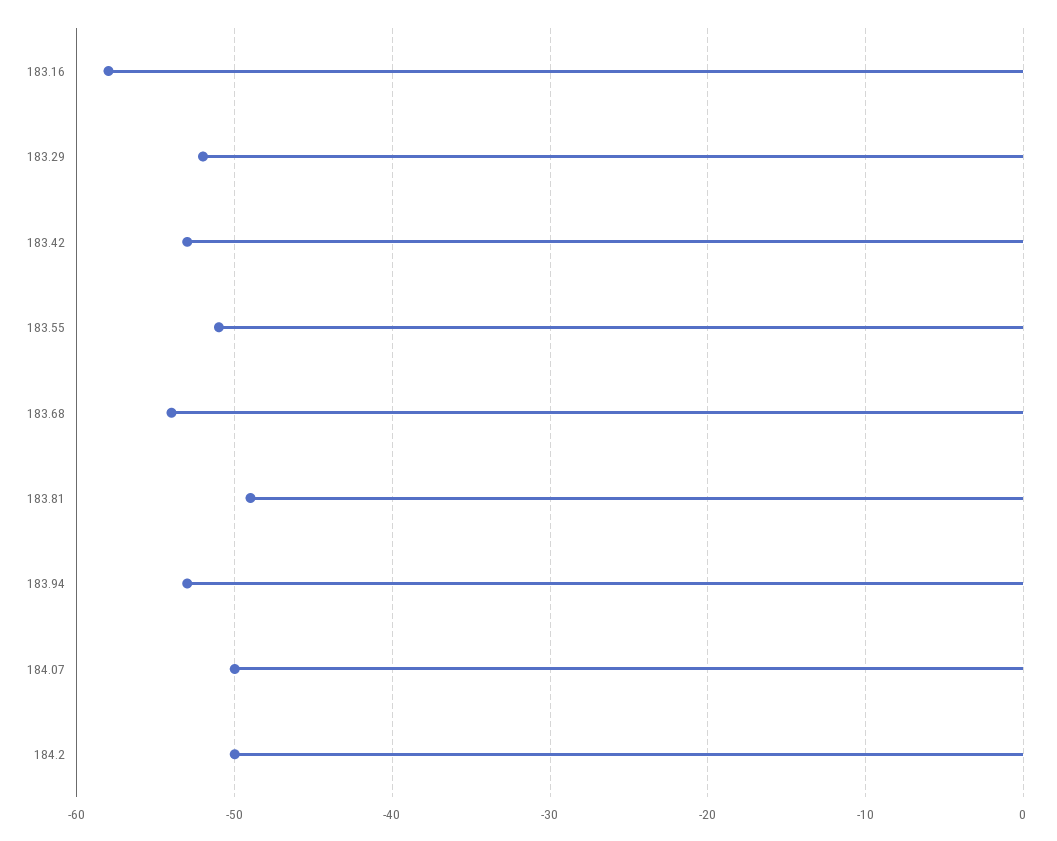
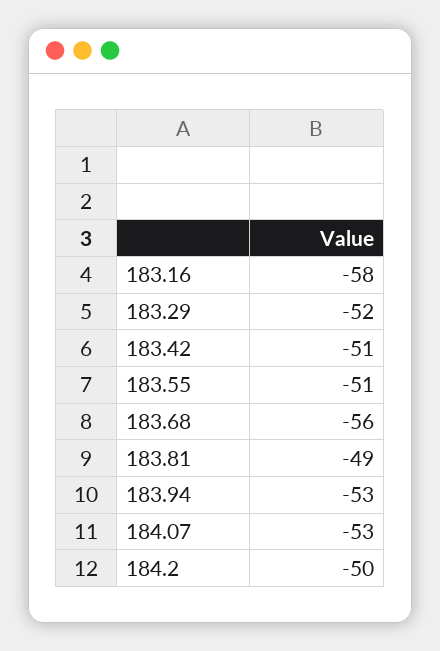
183.42: -53 -> -51
183.68: -54 -> -56
184.07: -50 -> -53

